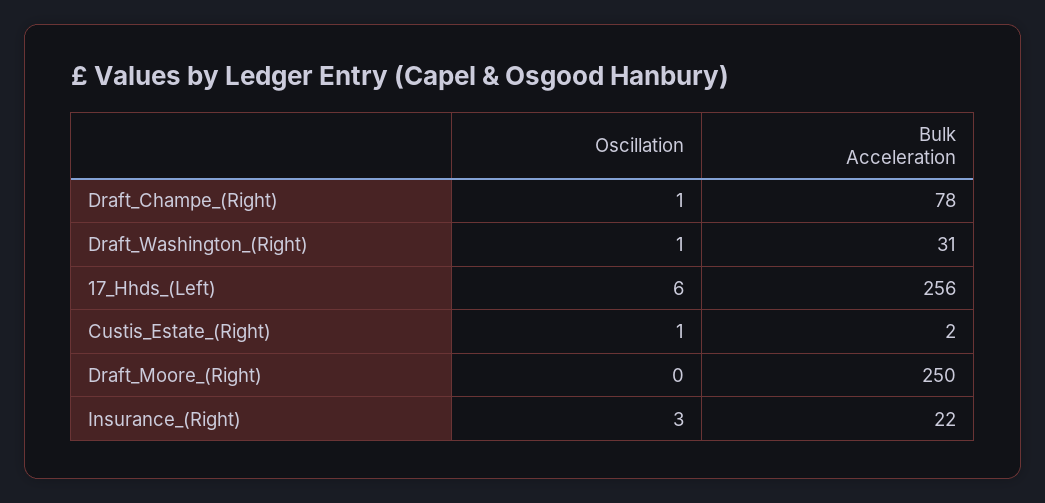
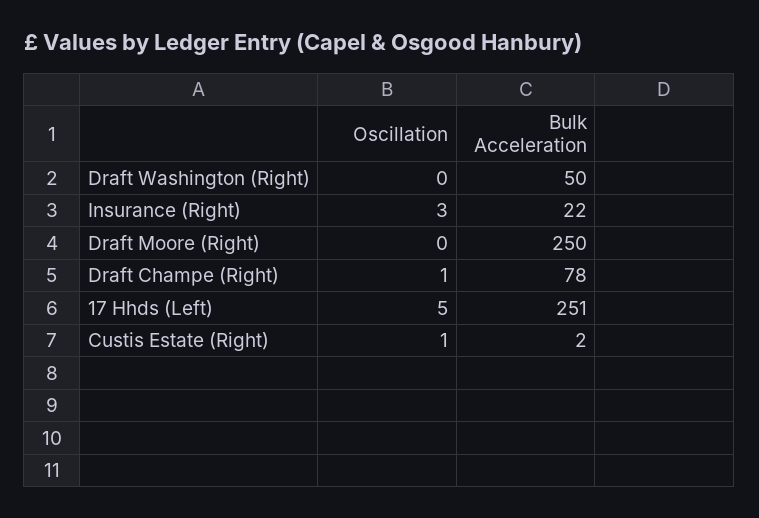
Oscillation, Draft_Washington_(Right): 1 -> 0
Bulk Acceleration, Draft_Washington_(Right): 31 -> 50
Oscillation, 17_Hhds_(Left): 6 -> 5
Bulk Acceleration, 17_Hhds_(Left): 256 -> 251

